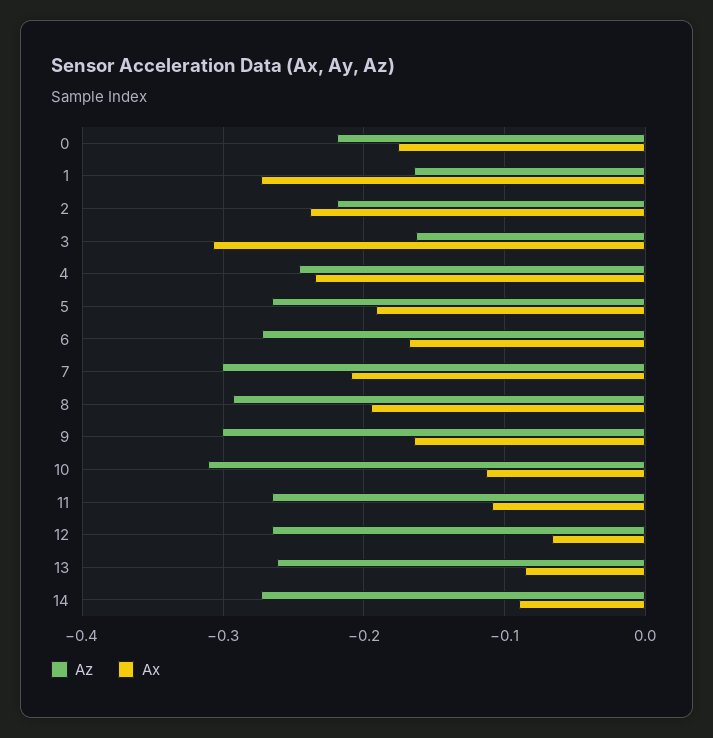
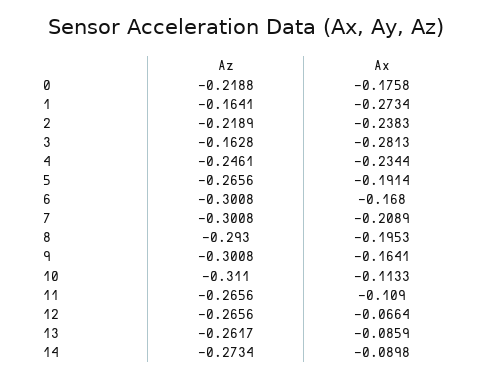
Ax, 3: -0.31 -> -0.2813
Az, 6: -0.27 -> -0.3008

